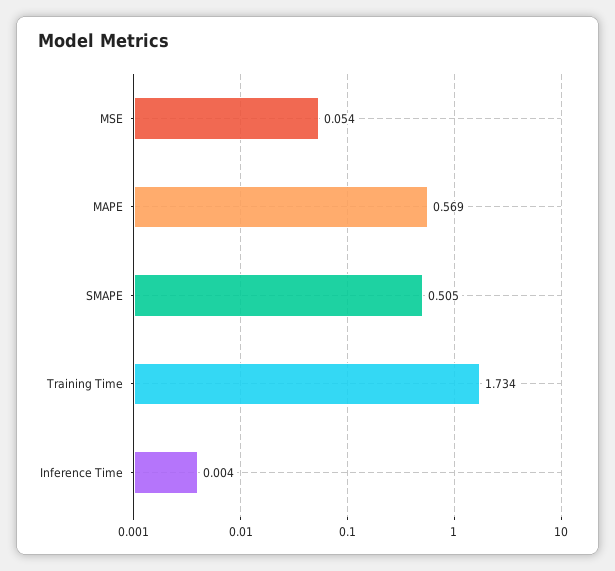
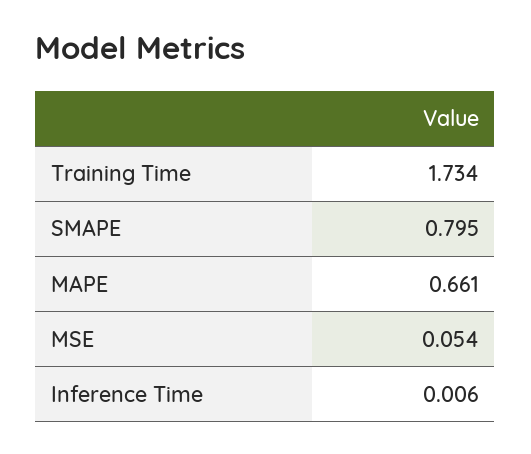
MAPE: 0.569 -> 0.661
SMAPE: 0.505 -> 0.795
Inference Time: 0.004 -> 0.006

